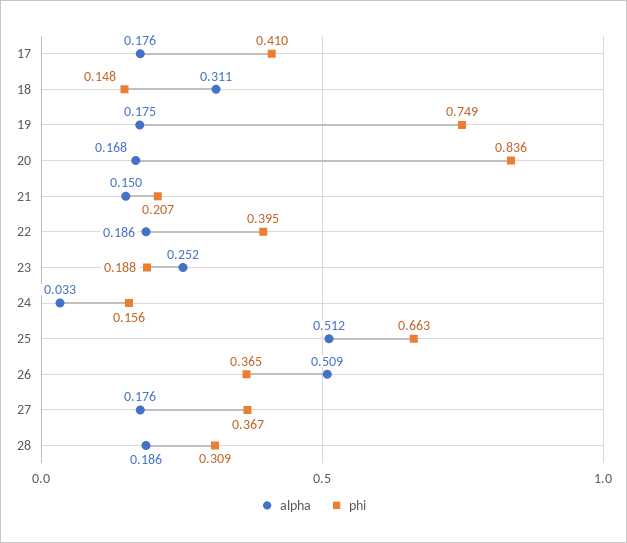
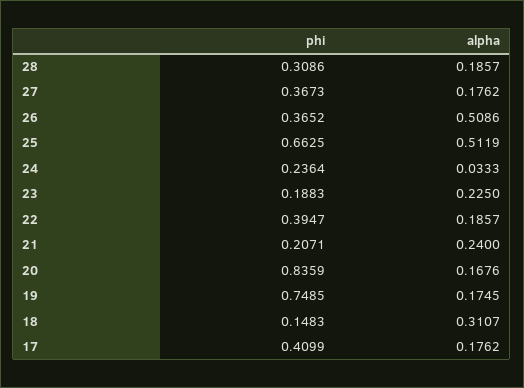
alpha, 21: 0.15 -> 0.24
alpha, 23: 0.252 -> 0.225
phi, 24: 0.156 -> 0.2364

